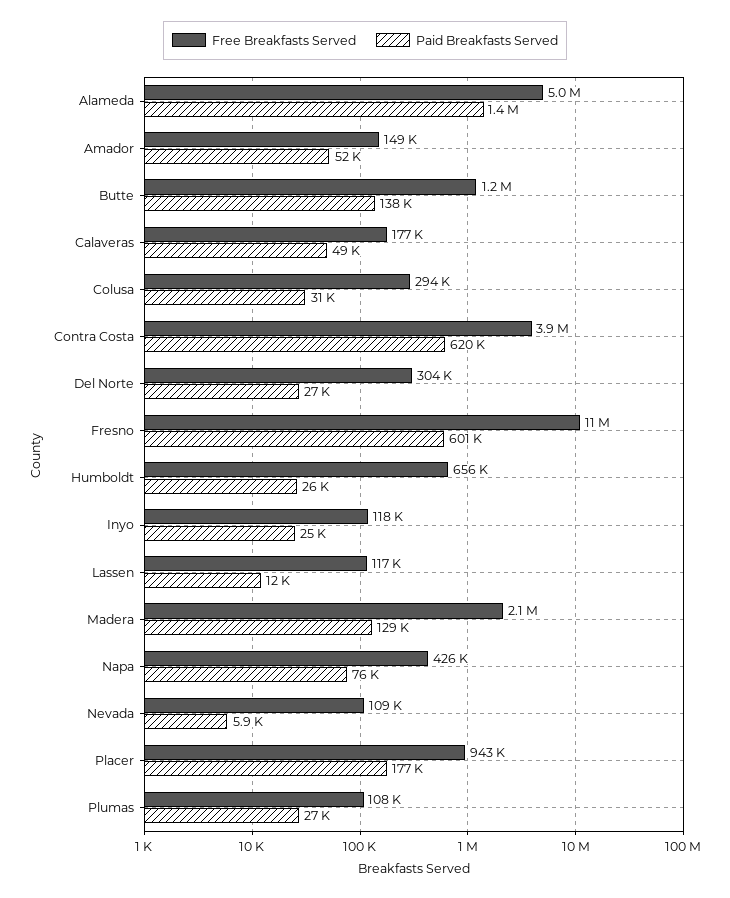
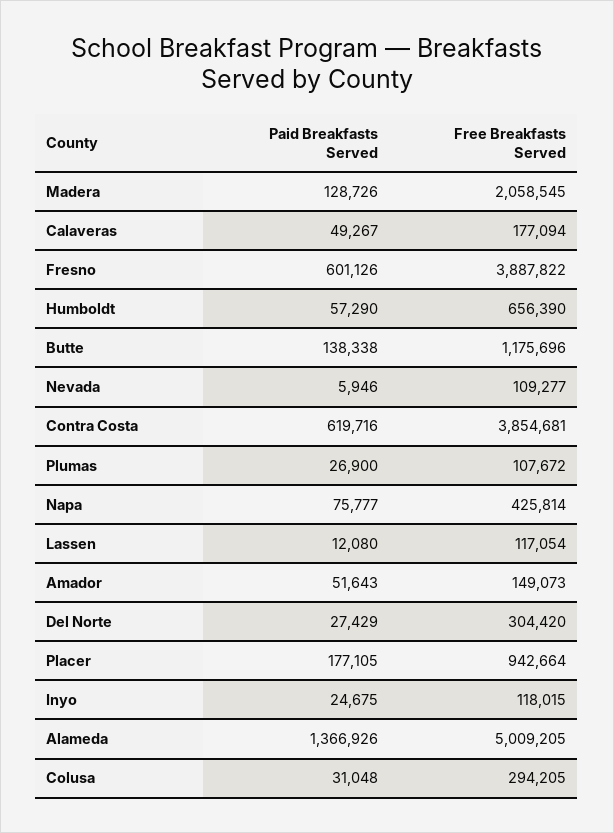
Free Breakfasts Served, Fresno: 11000000 -> 3887822
Paid Breakfasts Served, Humboldt: 26000 -> 57290

